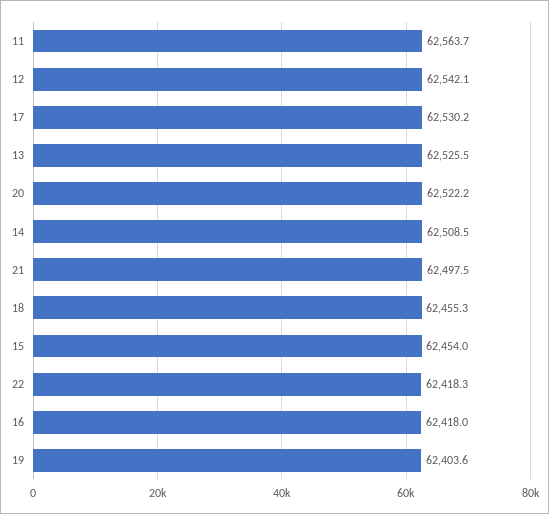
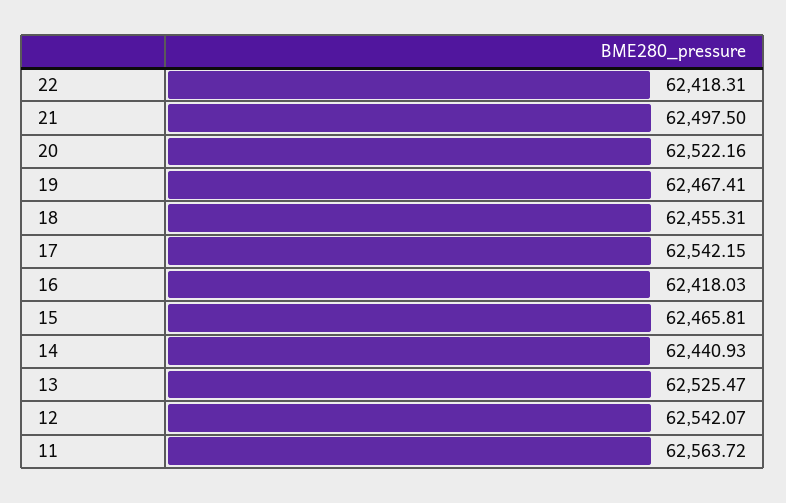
17: 62530.2 -> 62542.15
14: 62508.5 -> 62440.93
15: 62454 -> 62465.81
19: 62403.6 -> 62467.41

